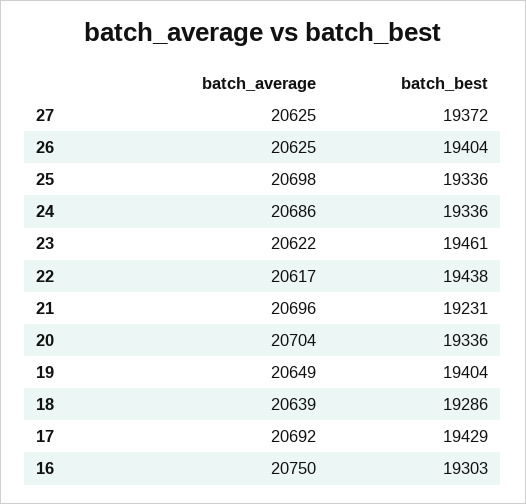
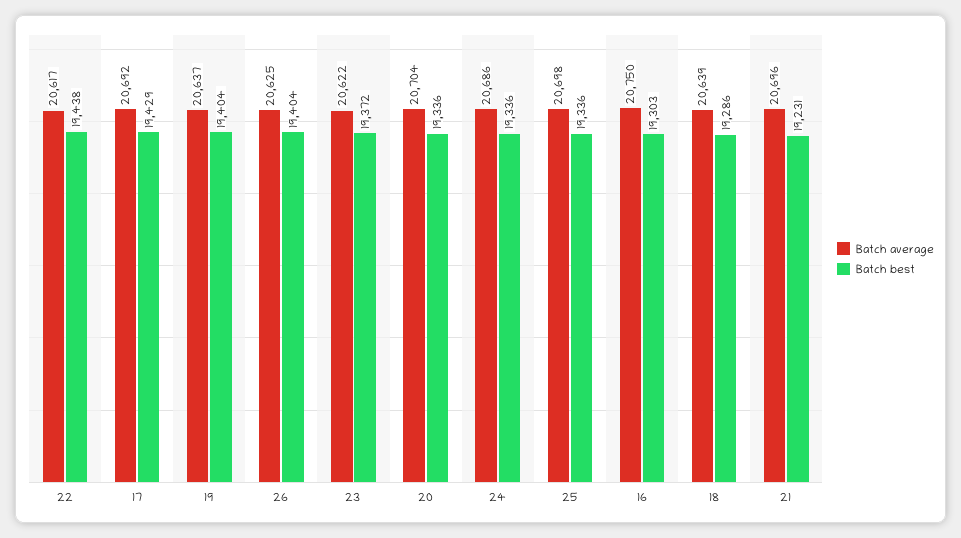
batch_average, 27: 20625 -> none
batch_best, 27: 19372 -> none
batch_best, 23: 19461 -> 19372
batch_average, 19: 20649 -> 20637

